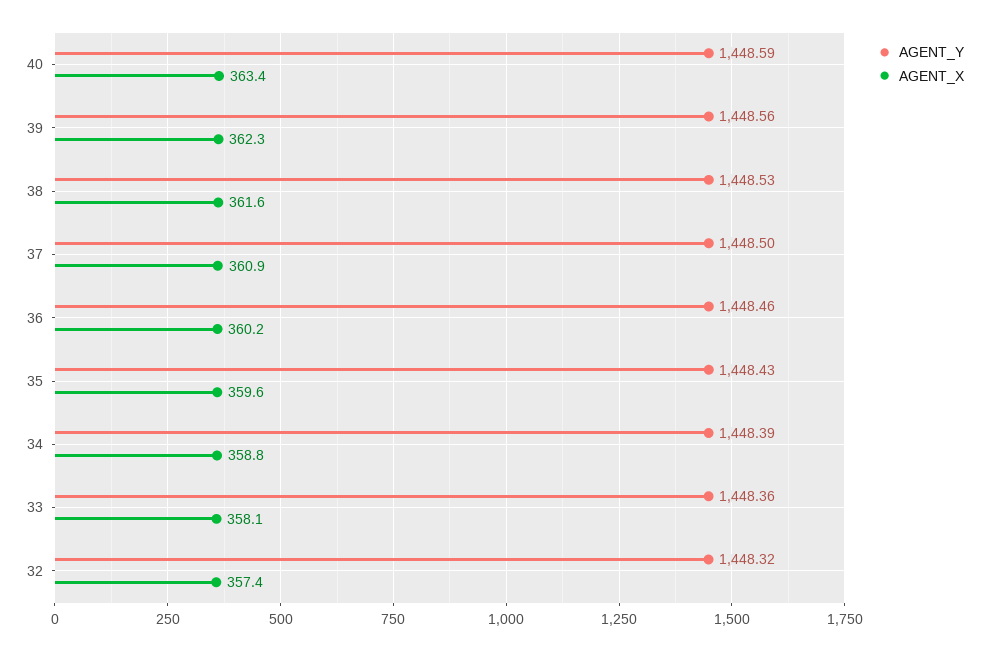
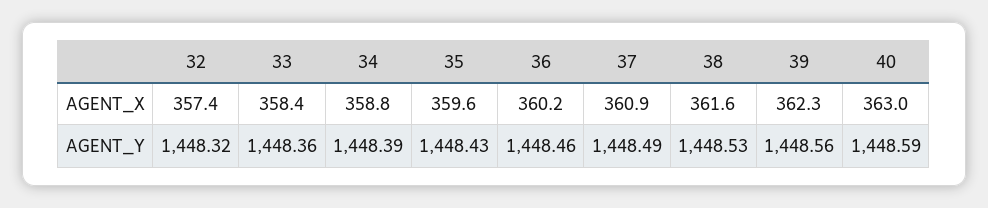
AGENT_X, 40: 363.4 -> 363
AGENT_Y, 37: 1448.5 -> 1448.49
AGENT_X, 33: 358.1 -> 358.4

